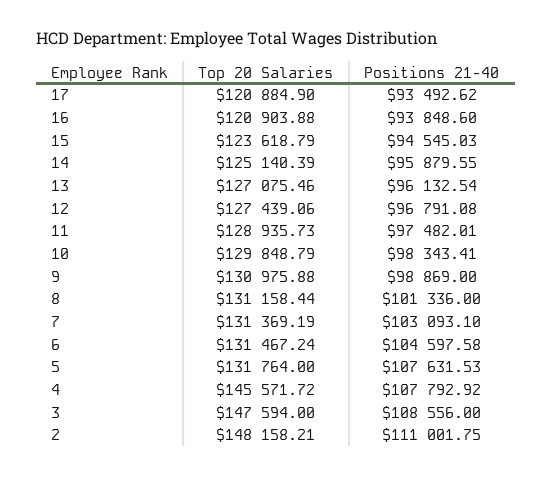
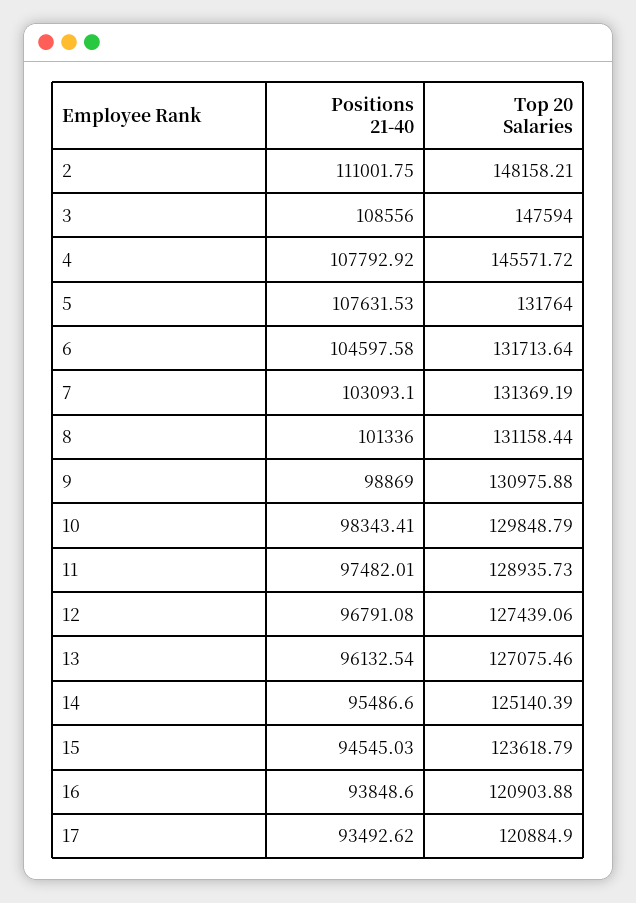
Positions 21-40, 14: 95879.55 -> 95486.6
Top 20 Salaries, 6: 131467.24 -> 131713.64

